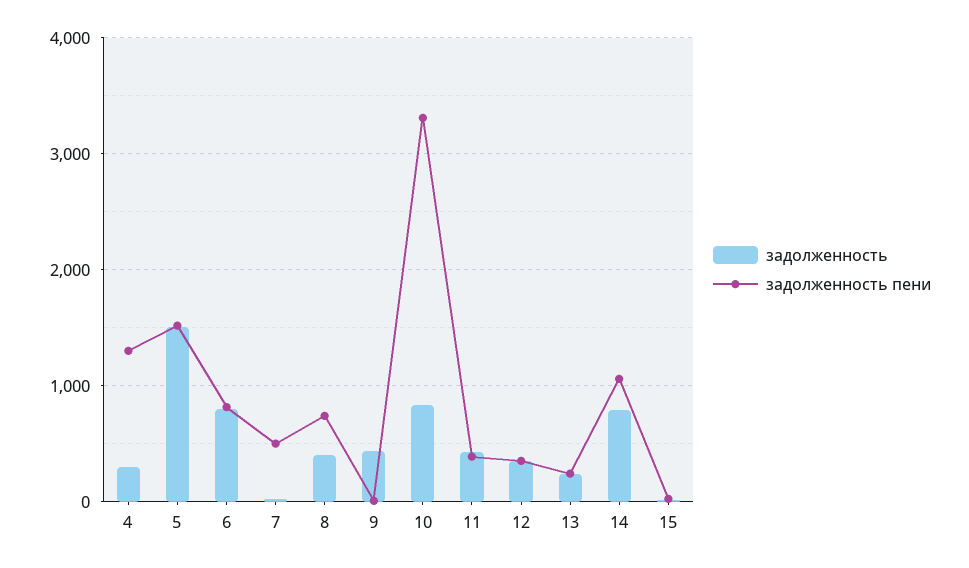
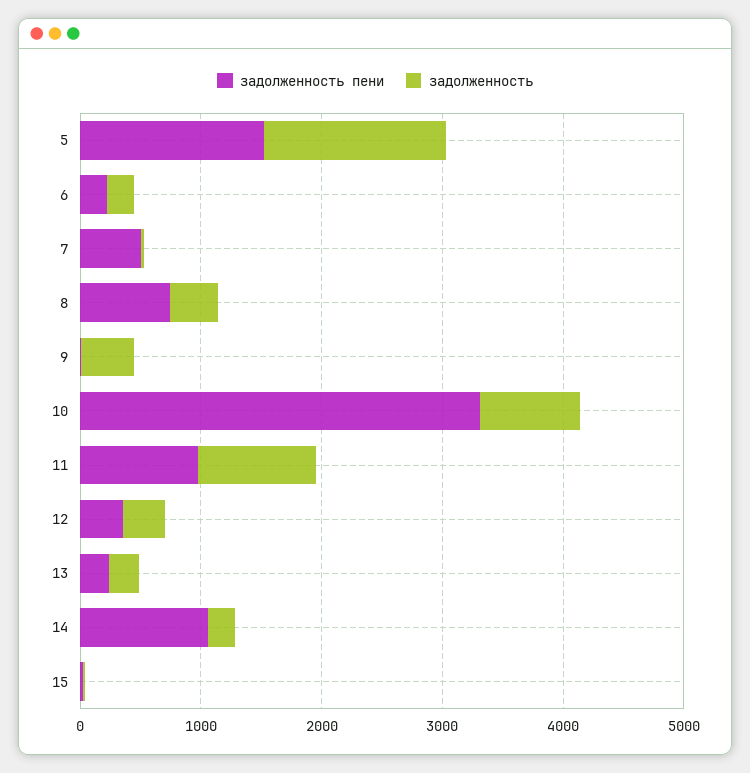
задолженность, 4: 300 -> none
задолженность пени, 4: 1300 -> none
задолженность, 6: 800 -> 200
задолженность пени, 6: 800 -> 200
задолженность, 11: 400 -> 1000
задолженность пени, 11: 400 -> 1000
задолженность, 14: 800 -> 200

